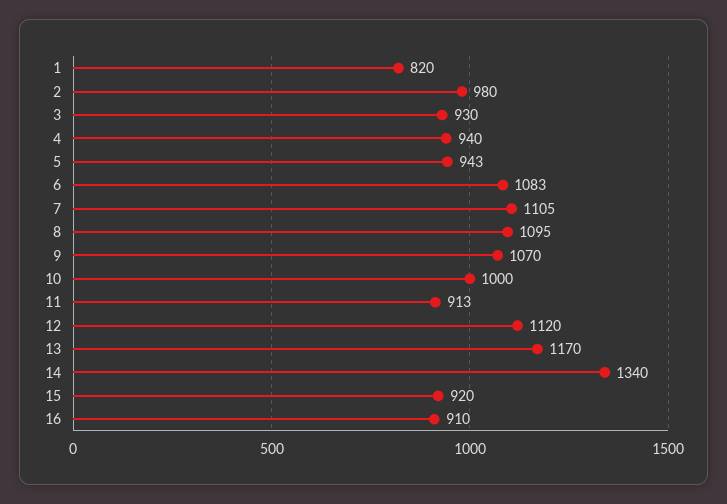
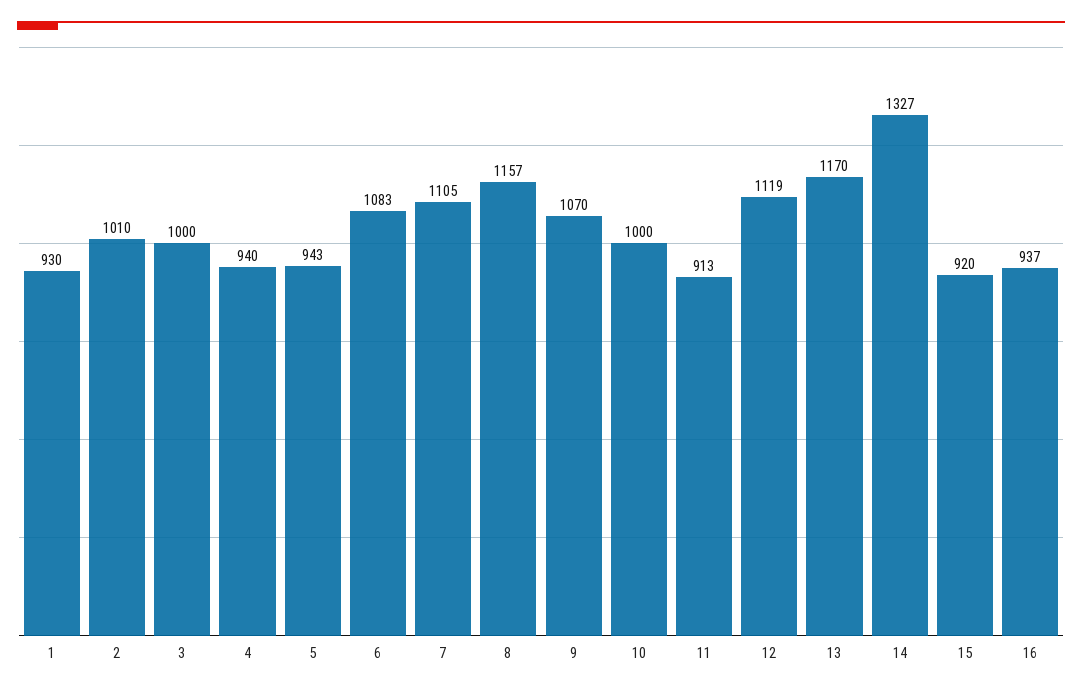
1: 820 -> 930
2: 980 -> 1010
3: 930 -> 1000
8: 1095 -> 1157
12: 1120 -> 1119
14: 1340 -> 1327
16: 910 -> 937

